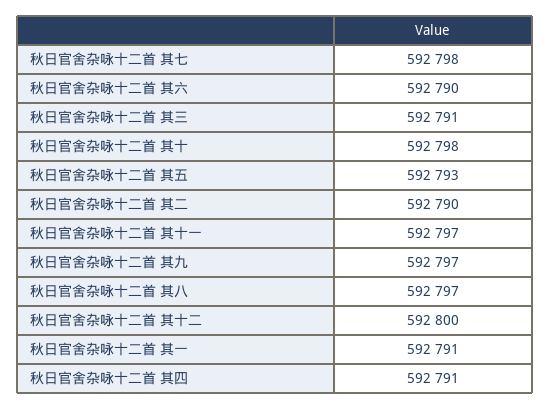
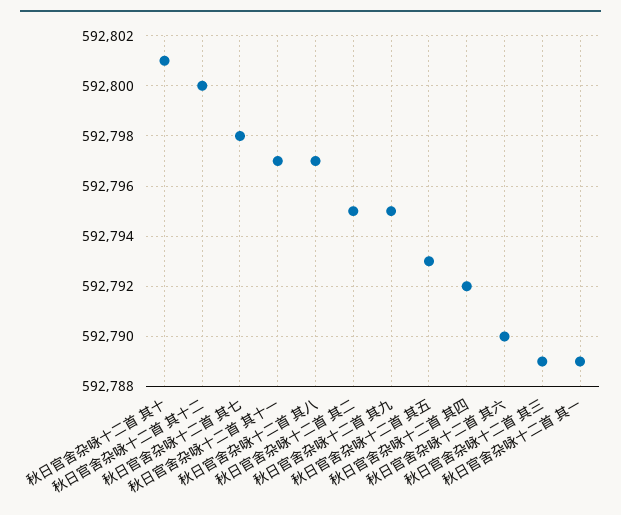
秋日官舍杂咏十二首 其三: 592791 -> 592789
秋日官舍杂咏十二首 其十: 592798 -> 592801
秋日官舍杂咏十二首 其二: 592790 -> 592795
秋日官舍杂咏十二首 其九: 592797 -> 592795
秋日官舍杂咏十二首 其一: 592791 -> 592789
秋日官舍杂咏十二首 其四: 592791 -> 592792

